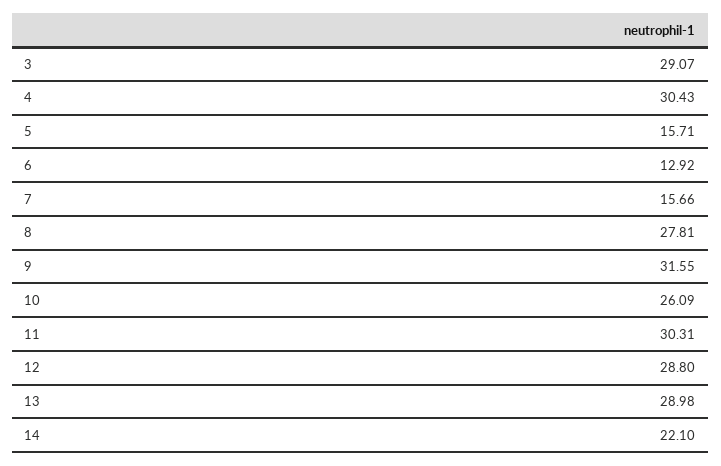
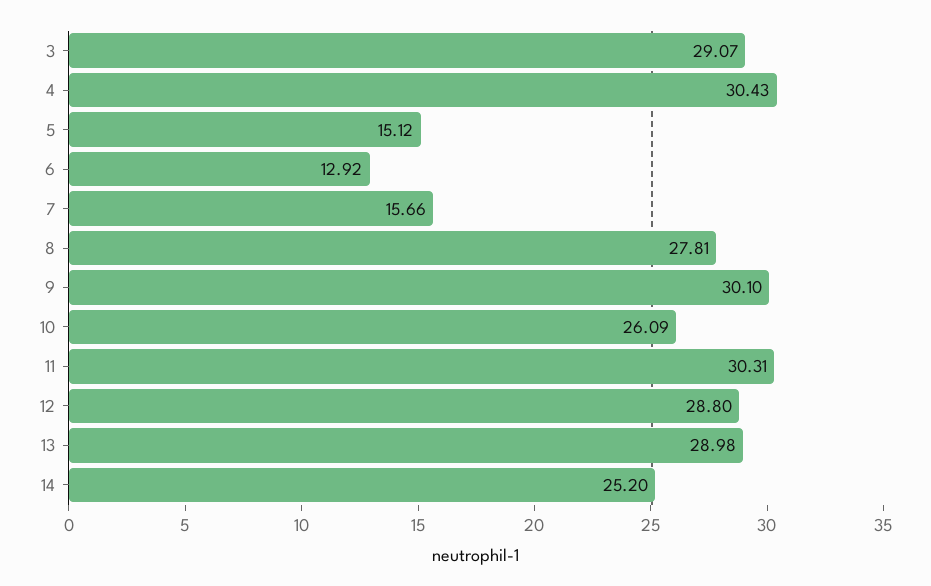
5: 15.71 -> 15.12
9: 31.55 -> 30.1
14: 22.1 -> 25.2

